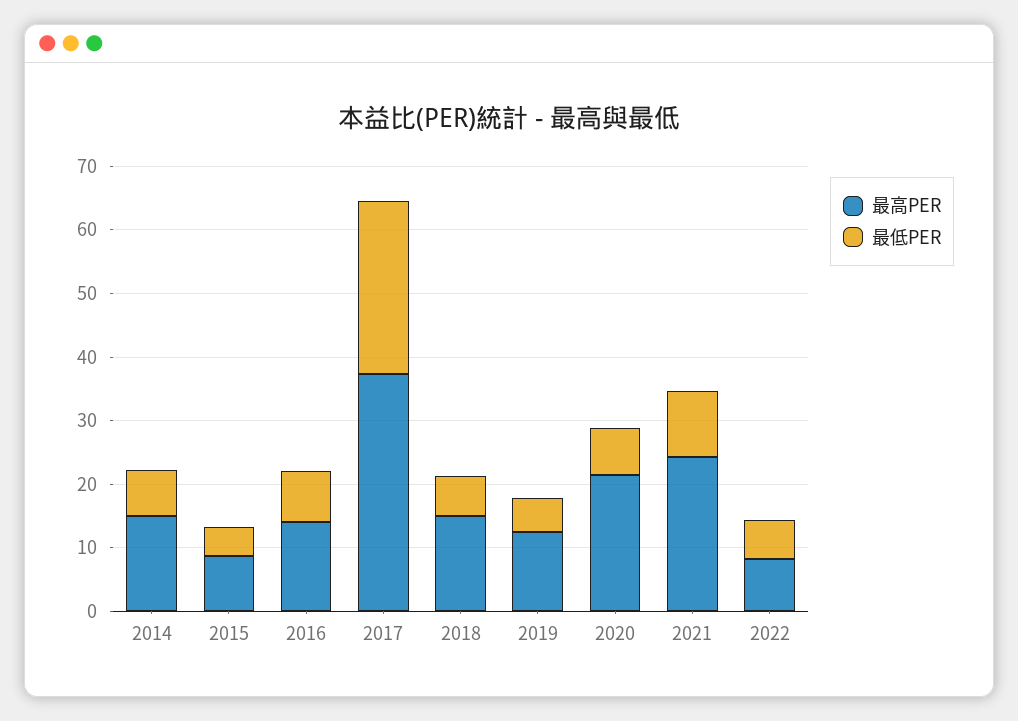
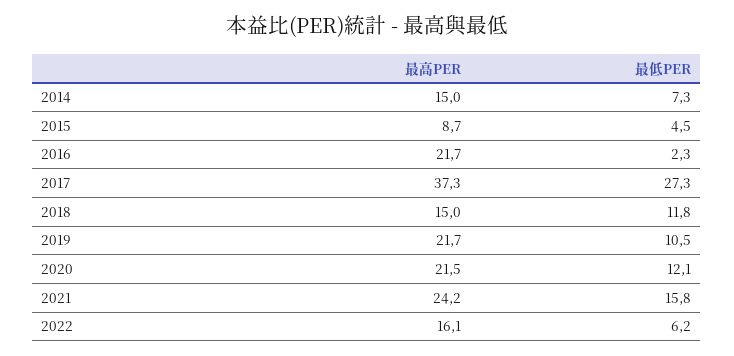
最高PER, 2016: 14 -> 21.7
最低PER, 2016: 8 -> 2.3
最低PER, 2018: 6 -> 11.8
最高PER, 2019: 12 -> 21.7
最低PER, 2019: 6 -> 10.5
最低PER, 2020: 8 -> 12.1
最低PER, 2021: 10 -> 15.8
最高PER, 2022: 8 -> 16.1

